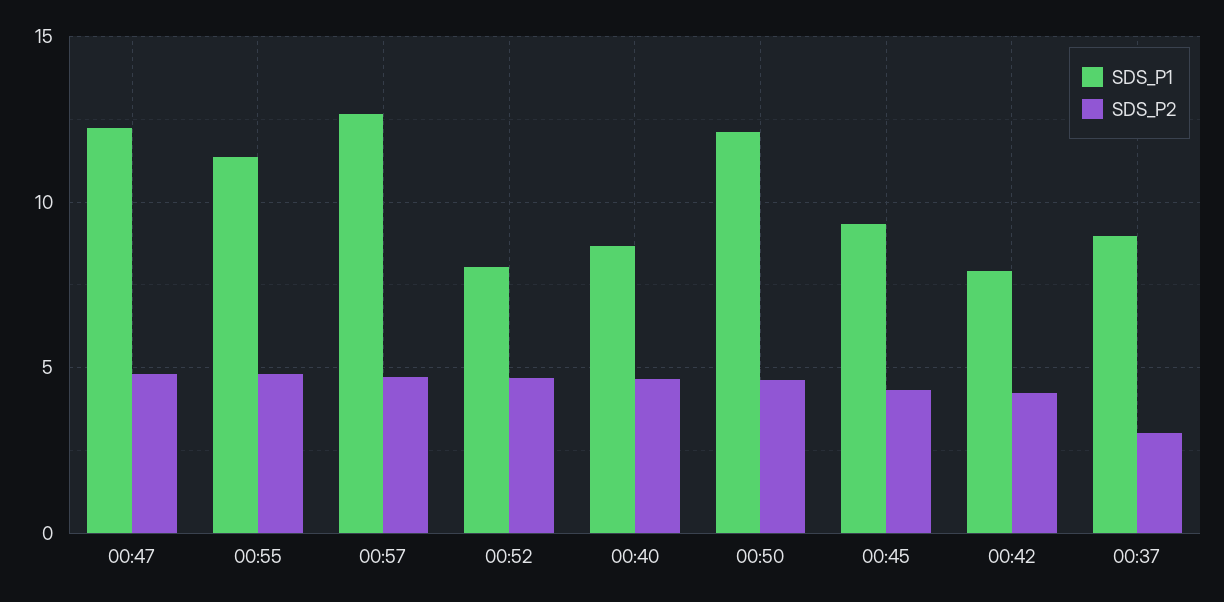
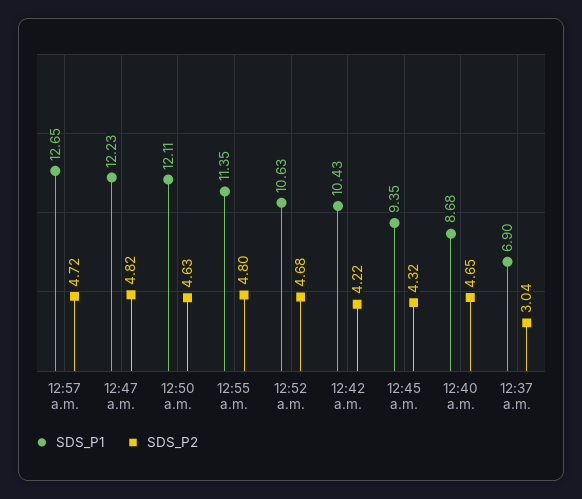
SDS_P1, 00:52: 8 -> 10.63
SDS_P1, 00:42: 8 -> 10.43
SDS_P1, 00:37: 9 -> 6.9

